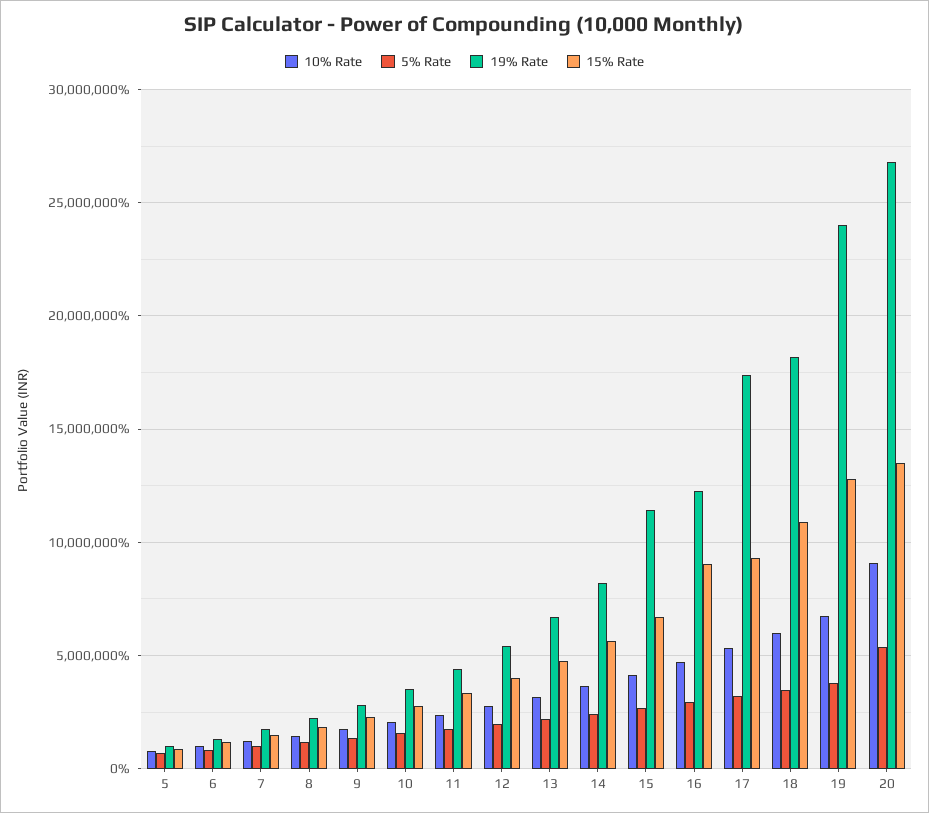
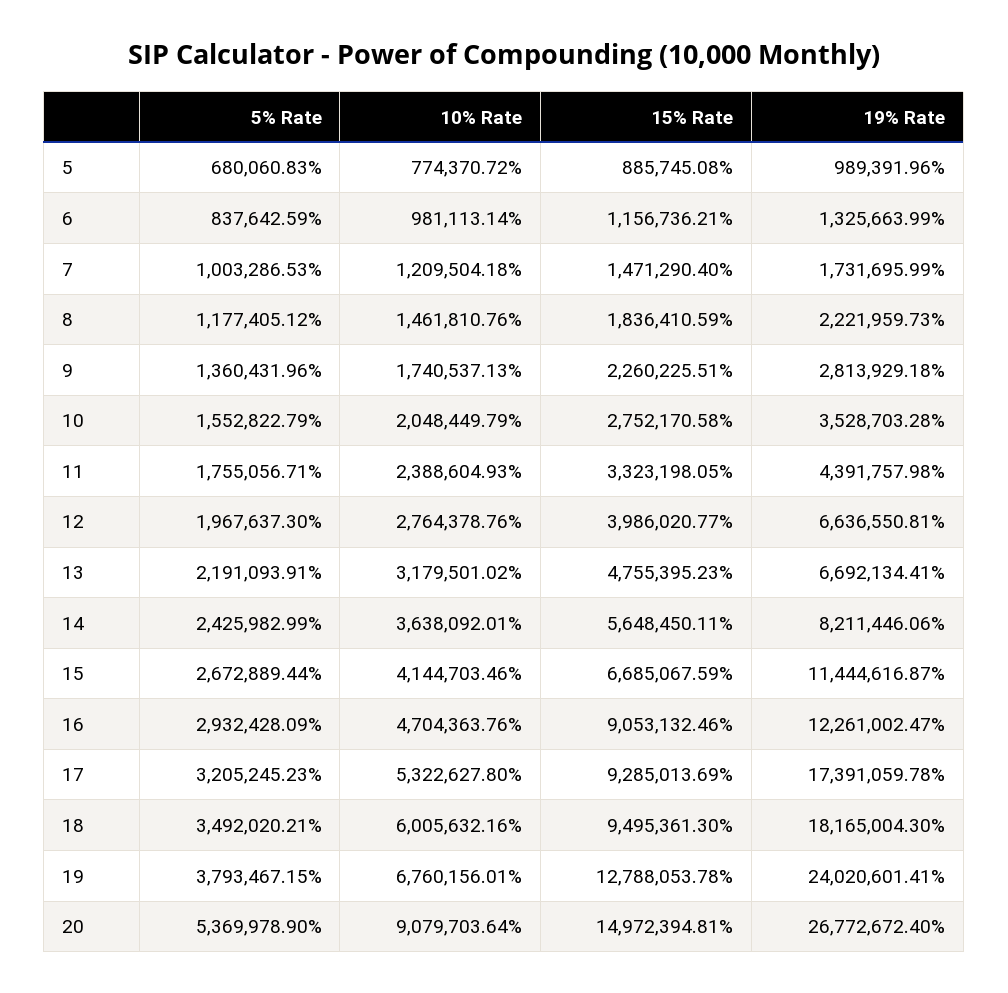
19% Rate, 12: 5500000 -> 6636550.81
15% Rate, 18: 11000000 -> 9495361.3
15% Rate, 20: 13500000 -> 14972394.81

